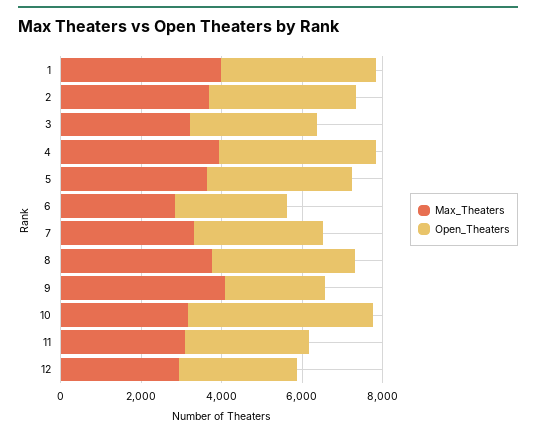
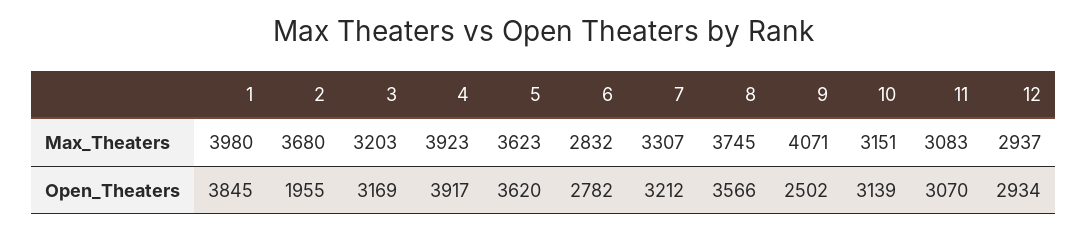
Open_Theaters, 2: 3500 -> 1955
Open_Theaters, 10: 4500 -> 3139

